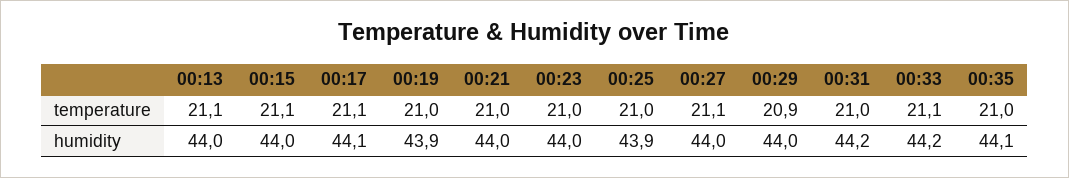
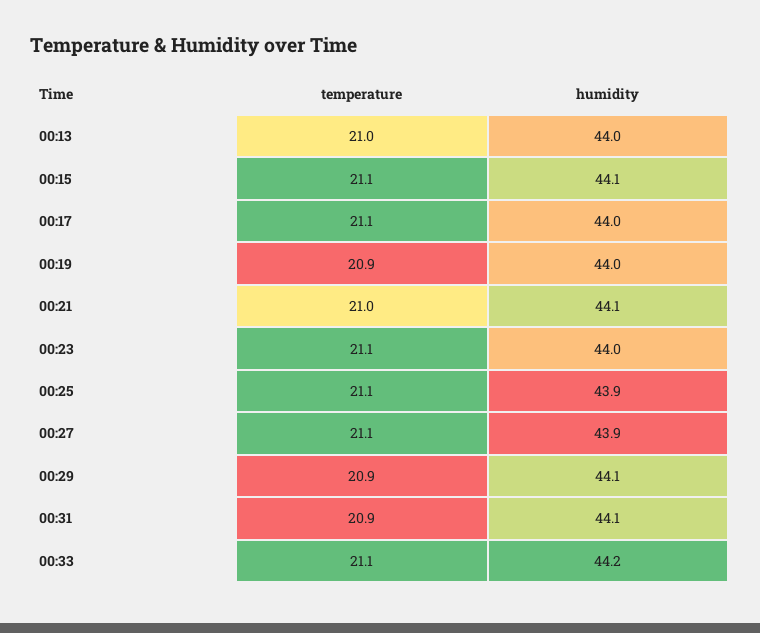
00:13, temperature: 21.1 -> 21
00:19, temperature: 21 -> 20.9
00:23, temperature: 21 -> 21.1
00:25, temperature: 21 -> 21.1
00:31, temperature: 21 -> 20.9
00:35, temperature: 21 -> none
00:15, humidity: 44 -> 44.1
00:17, humidity: 44.1 -> 44
00:19, humidity: 43.9 -> 44
00:21, humidity: 44 -> 44.1
00:27, humidity: 44 -> 43.9
00:29, humidity: 44 -> 44.1
00:31, humidity: 44.2 -> 44.1
00:35, humidity: 44.1 -> none

